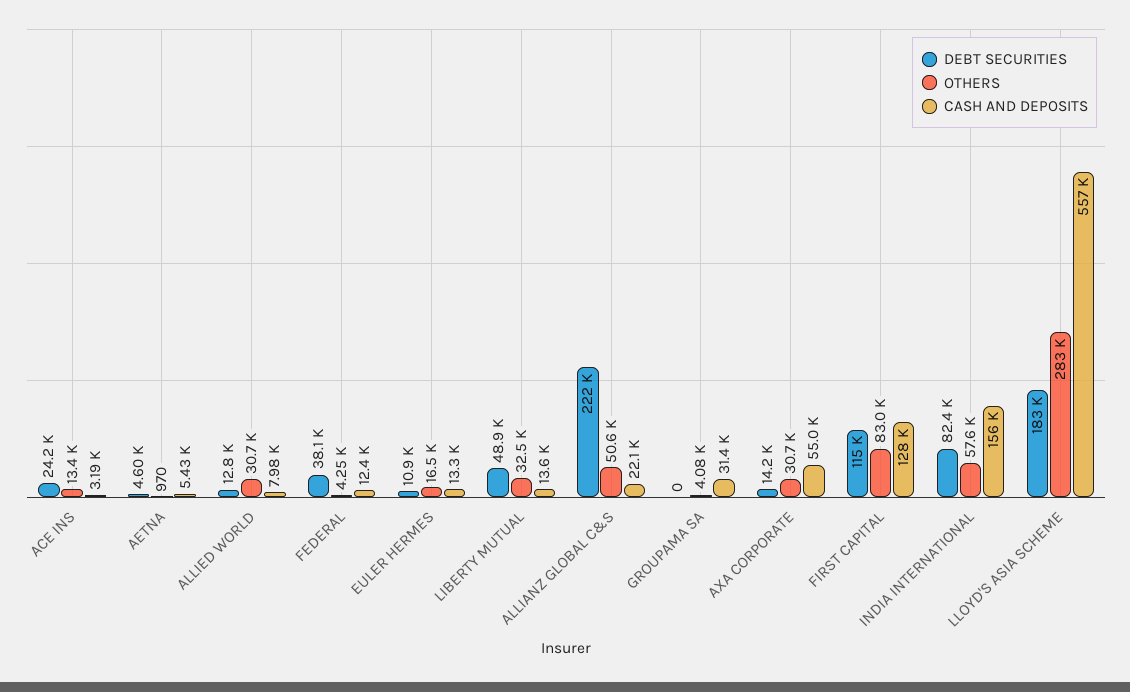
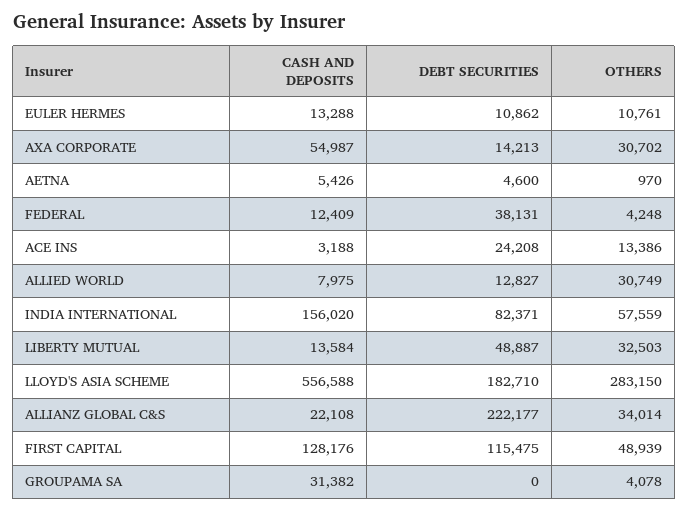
OTHERS, EULER HERMES: 16500 -> 10761
OTHERS, ALLIANZ GLOBAL C&S: 50600 -> 34014
OTHERS, FIRST CAPITAL: 83000 -> 48939

